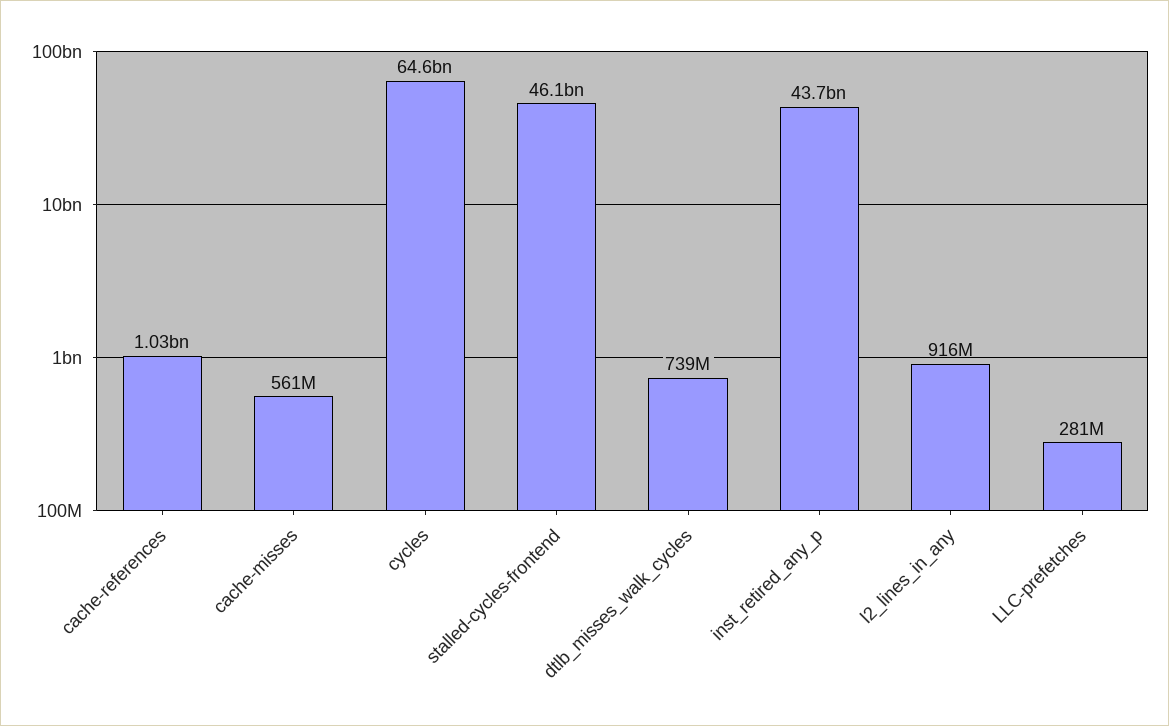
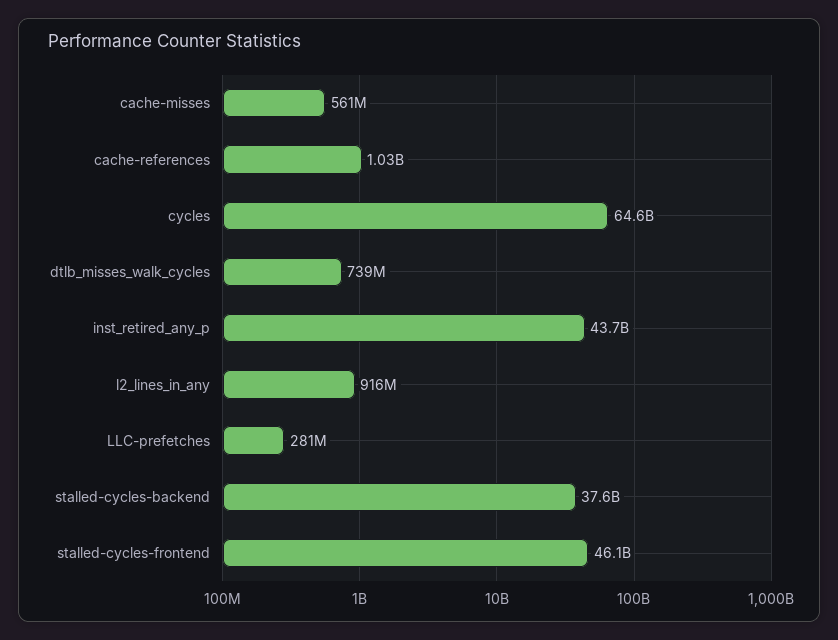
stalled-cycles-backend: none -> 37600000000

